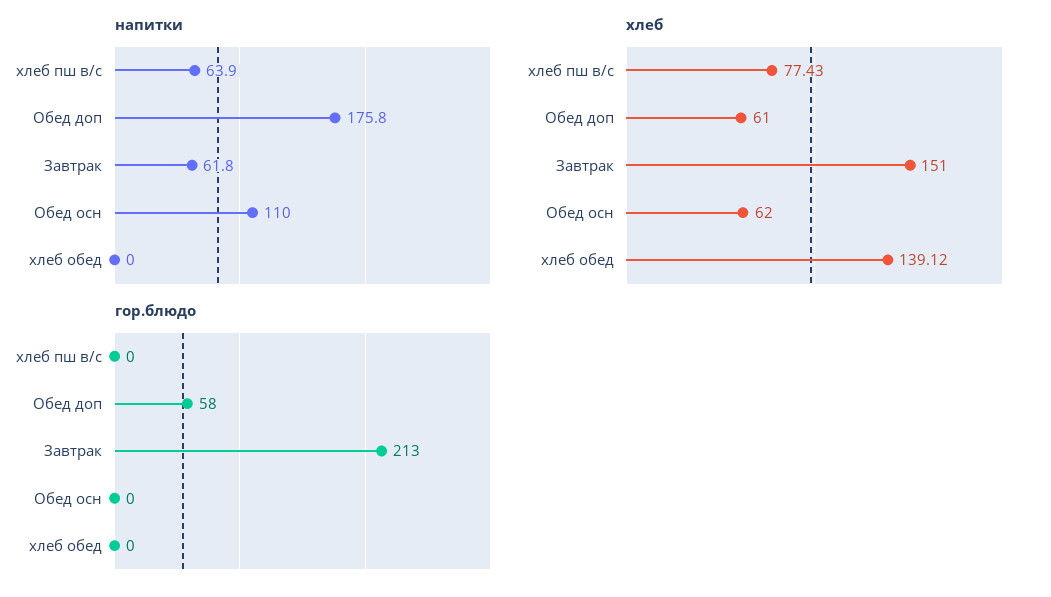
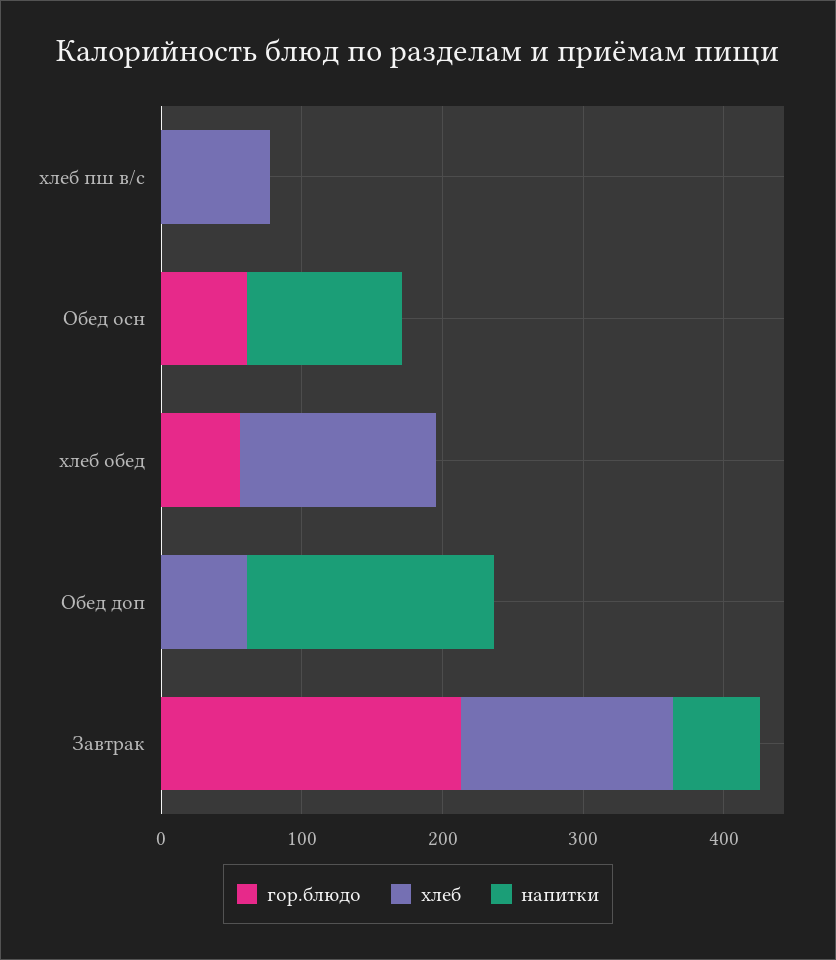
напитки, хлеб пш в/с: 63.9 -> 0
хлеб, Обед осн: 62 -> 0
гор.блюдо, Обед доп: 58 -> 0
гор.блюдо, Обед осн: 0 -> 60
гор.блюдо, хлеб обед: 0 -> 60

